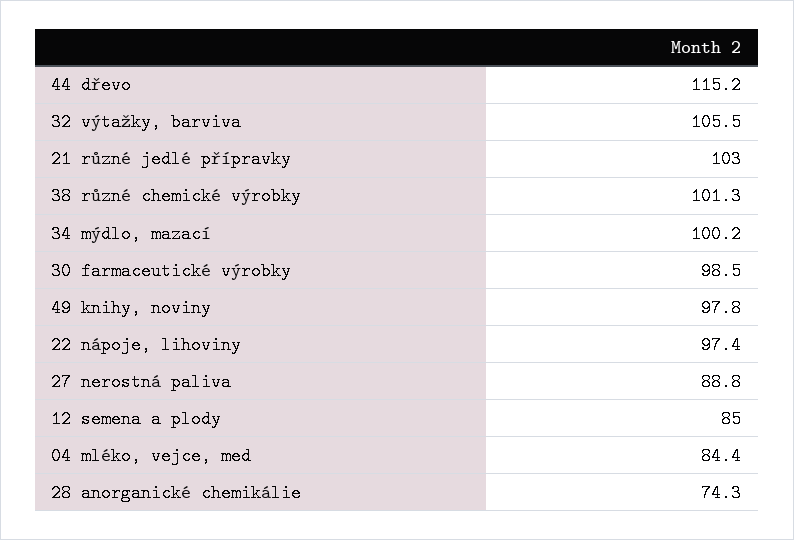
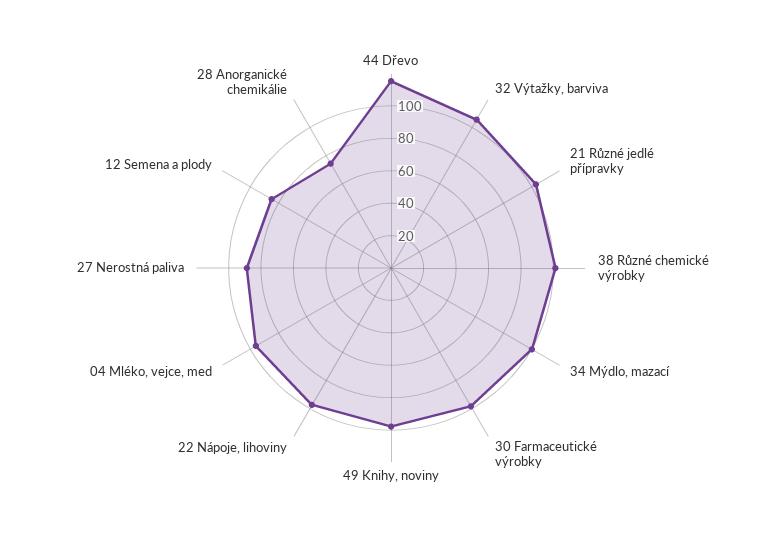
04 mléko, vejce, med: 84.4 -> 95

